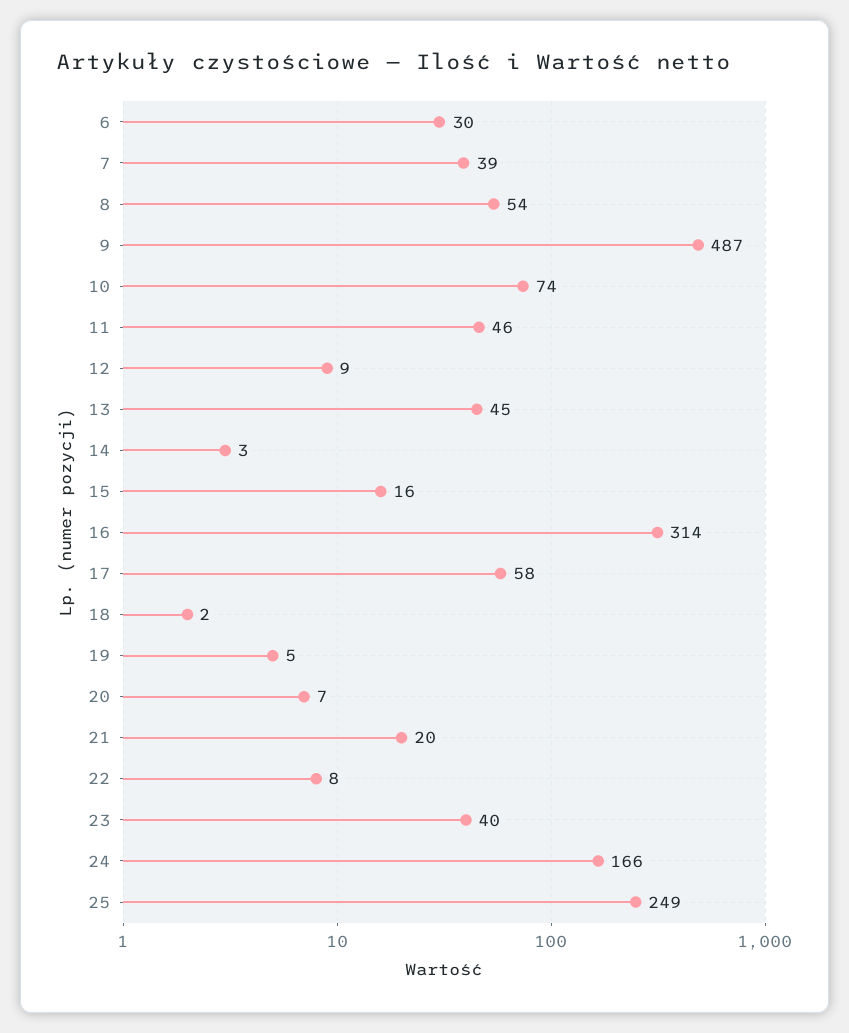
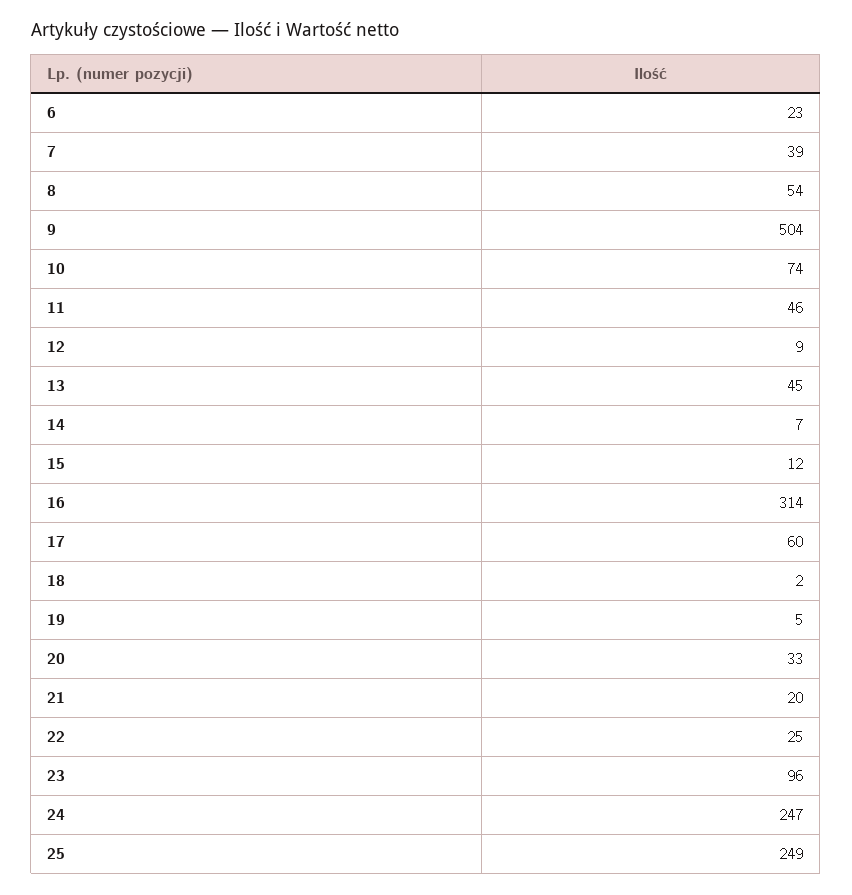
6: 30 -> 23
9: 487 -> 504
14: 3 -> 7
15: 16 -> 12
17: 58 -> 60
20: 7 -> 33
22: 8 -> 25
23: 40 -> 96
24: 166 -> 247

